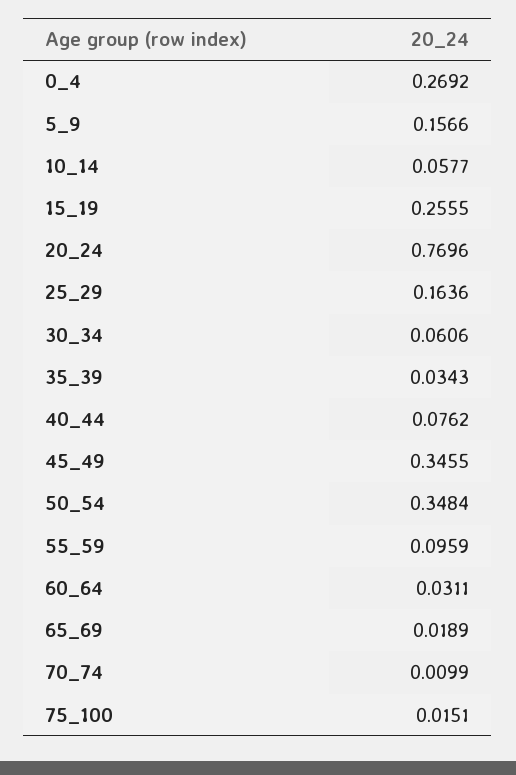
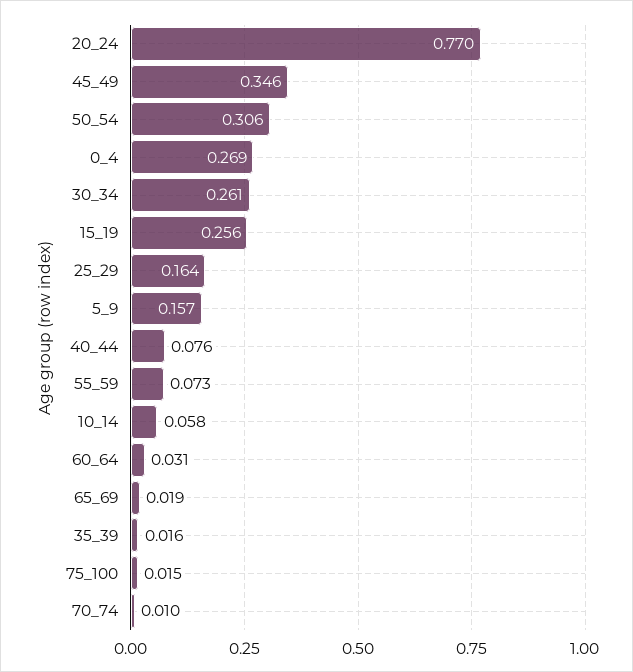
30_34: 0.0606 -> 0.261
35_39: 0.0343 -> 0.016
50_54: 0.3484 -> 0.306
55_59: 0.0959 -> 0.073

